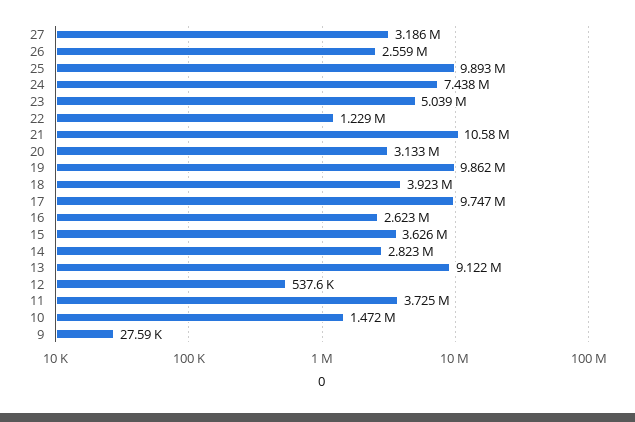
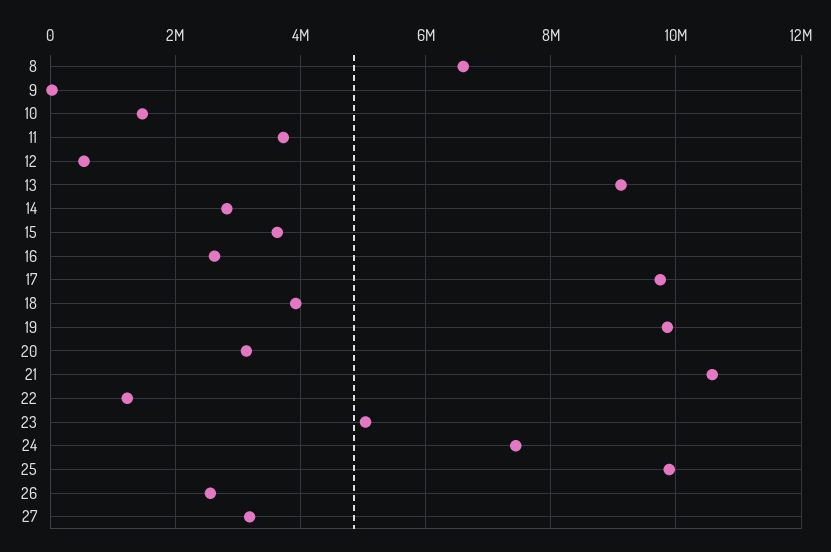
8: none -> 6600000

